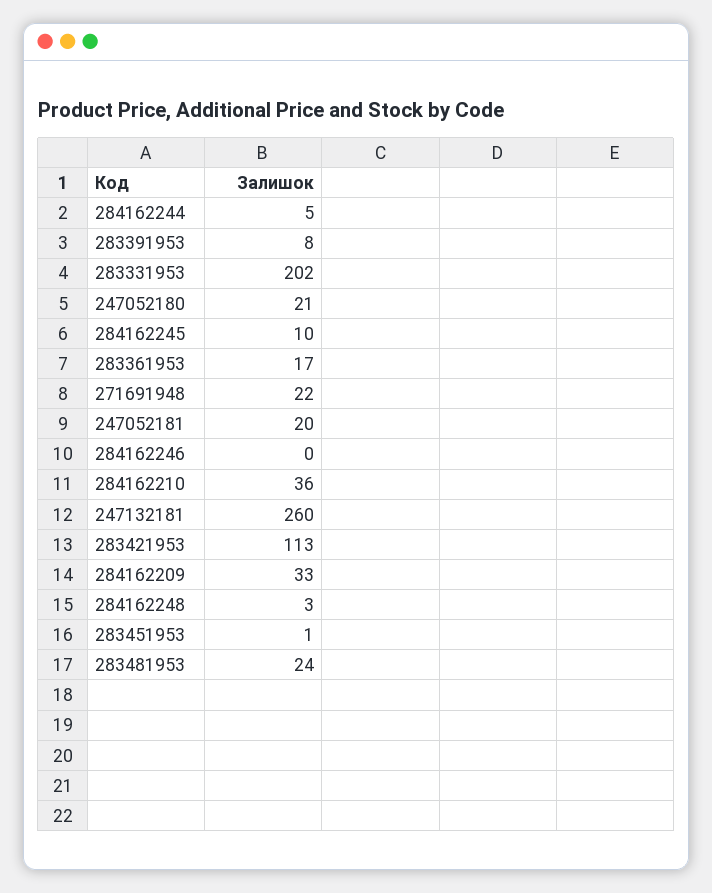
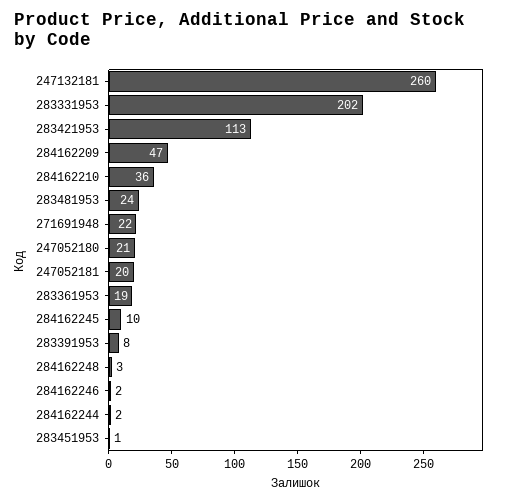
284162244: 5 -> 2
283361953: 17 -> 19
284162246: 0 -> 2
284162209: 33 -> 47

